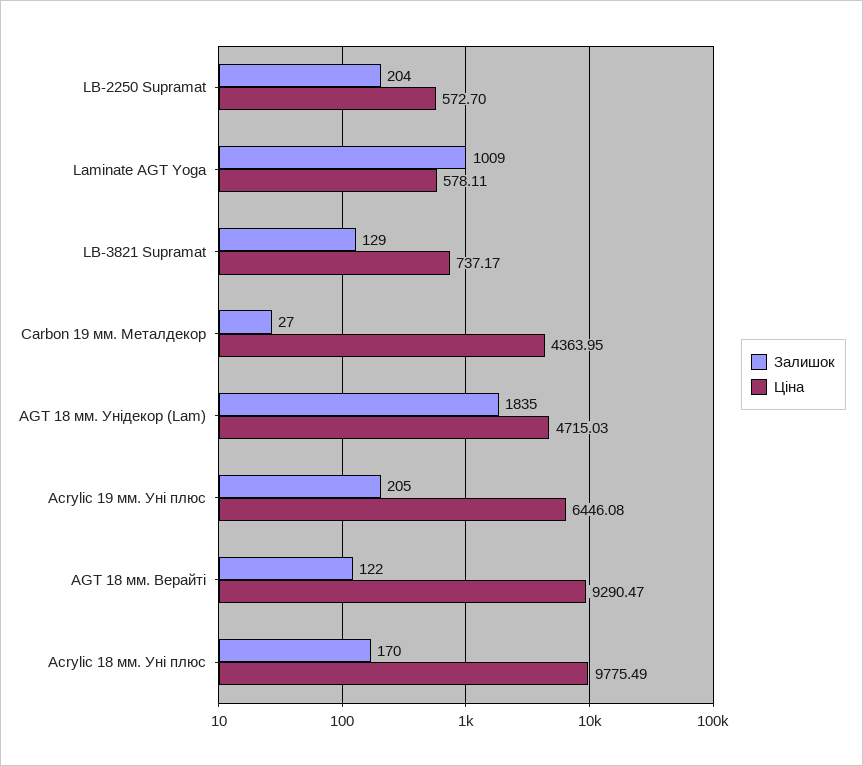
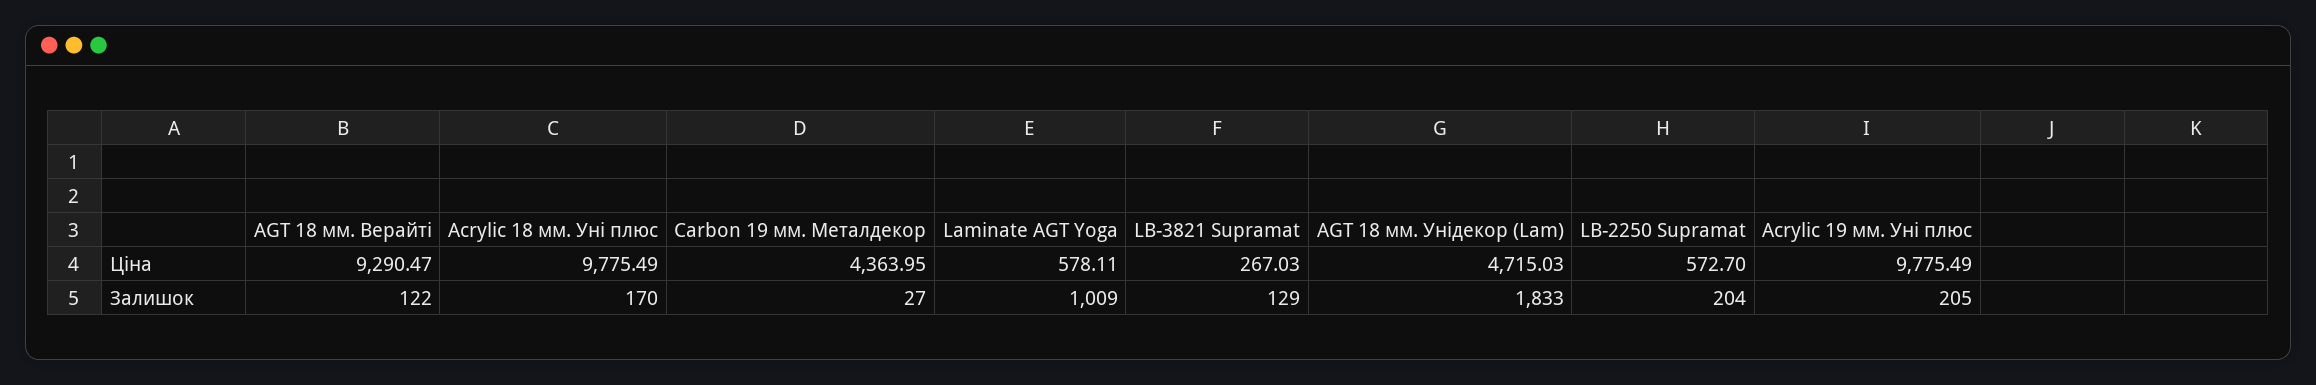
Ціна, LB-3821 Supramat: 737.17 -> 267.03
Залишок, AGT 18 мм. Унідекор (Lam): 1835 -> 1833
Ціна, Acrylic 19 мм. Уні плюс: 6446.08 -> 9775.49

